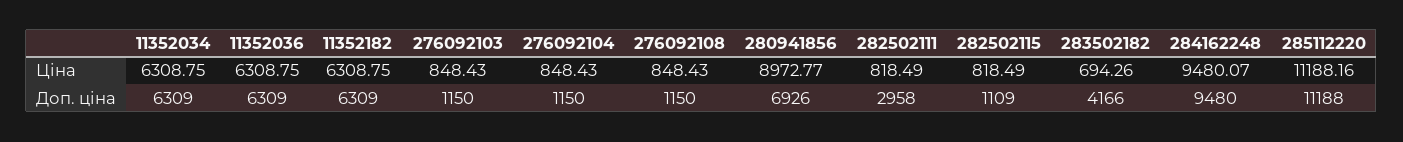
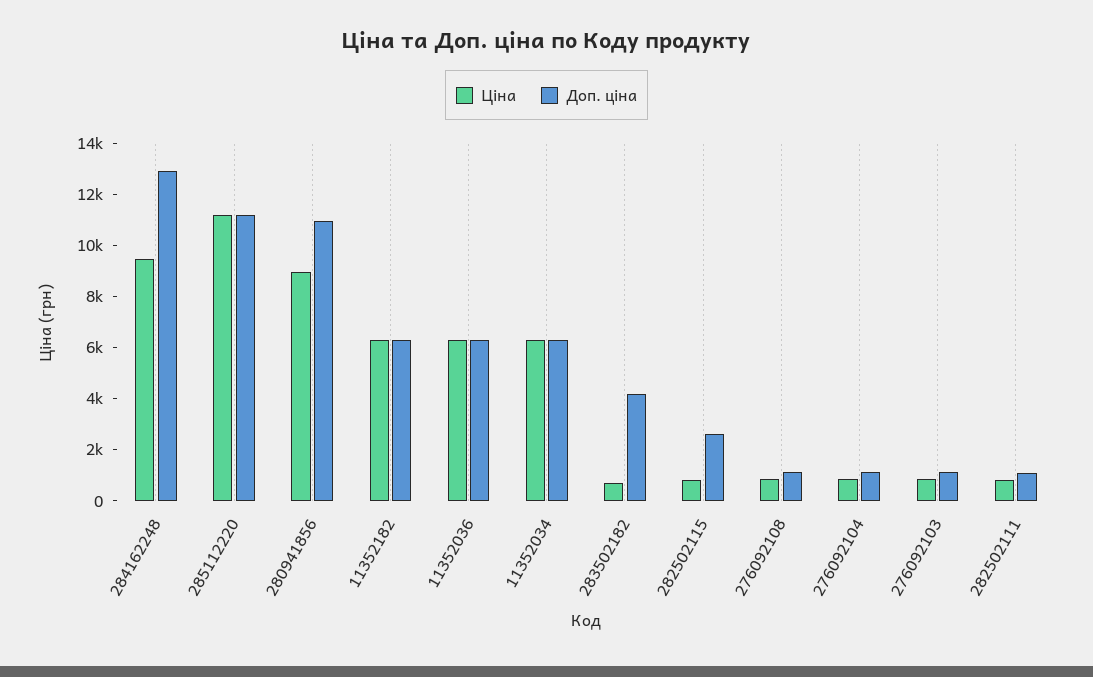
Доп. ціна, 280941856: 6926 -> 11000
Доп. ціна, 282502111: 2958 -> 1000
Доп. ціна, 282502115: 1109 -> 2500
Доп. ціна, 284162248: 9480 -> 13000

